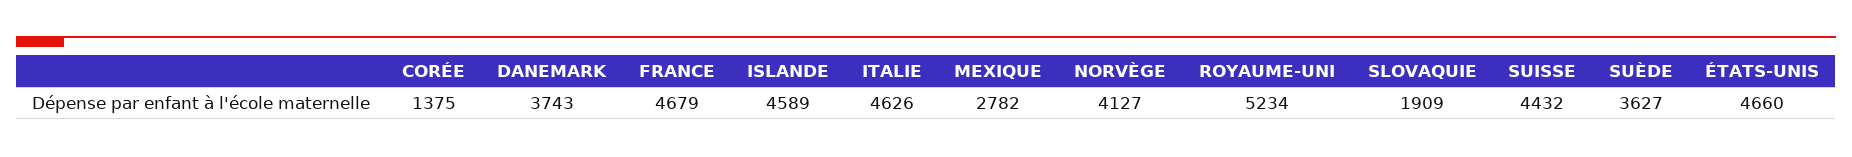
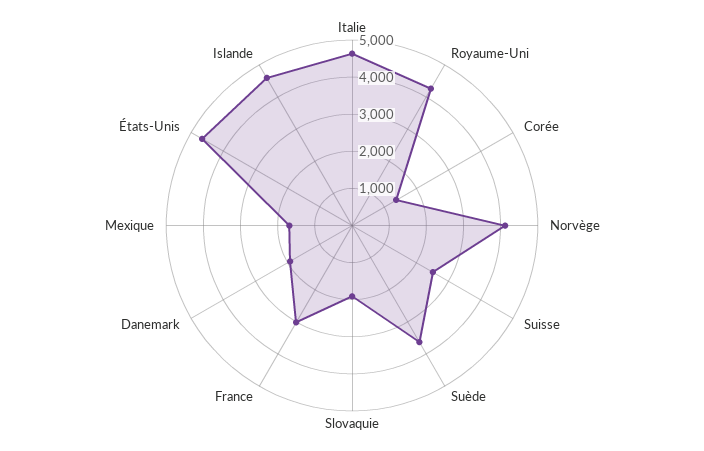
DANEMARK: 3743 -> 2000
FRANCE: 4679 -> 3000
MEXIQUE: 2782 -> 1750
ROYAUME-UNI: 5234 -> 4250
SUISSE: 4432 -> 2500

